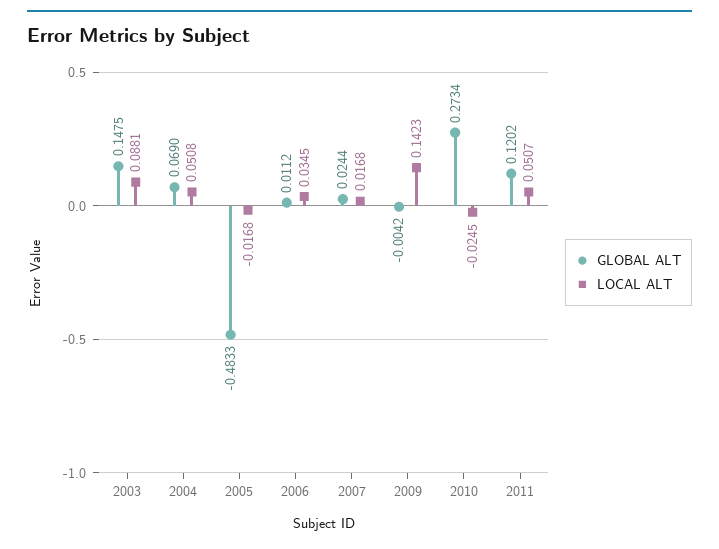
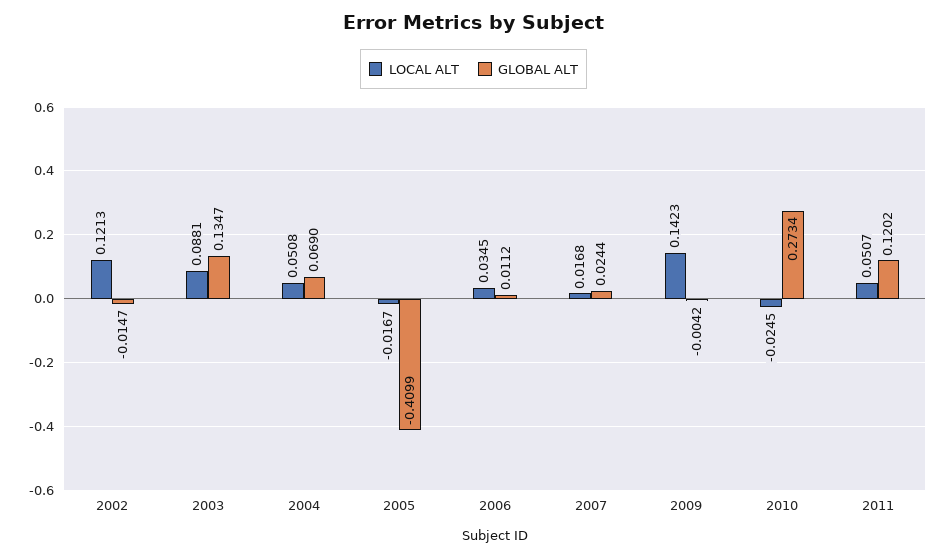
GLOBAL ALT, 2003: 0.1475 -> 0.1347
GLOBAL ALT, 2005: -0.4833 -> -0.4099
LOCAL ALT, 2005: -0.0168 -> -0.0167
LOCAL ALT, 2002: none -> 0.1213
GLOBAL ALT, 2002: none -> -0.0147

